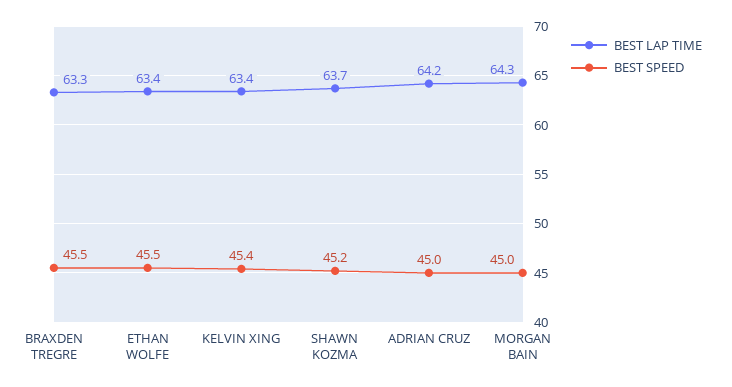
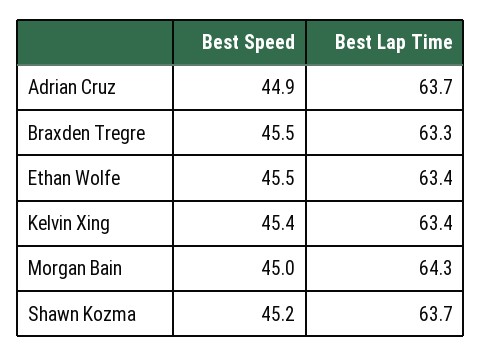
BEST LAP TIME, ADRIAN CRUZ: 64.2 -> 63.7
BEST SPEED, ADRIAN CRUZ: 45 -> 44.9

